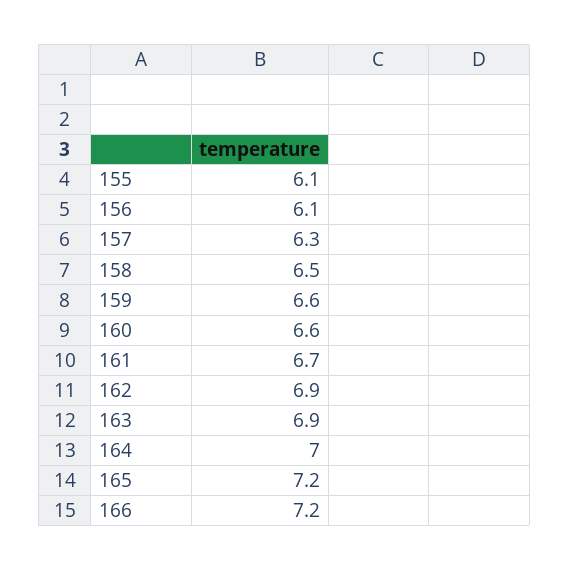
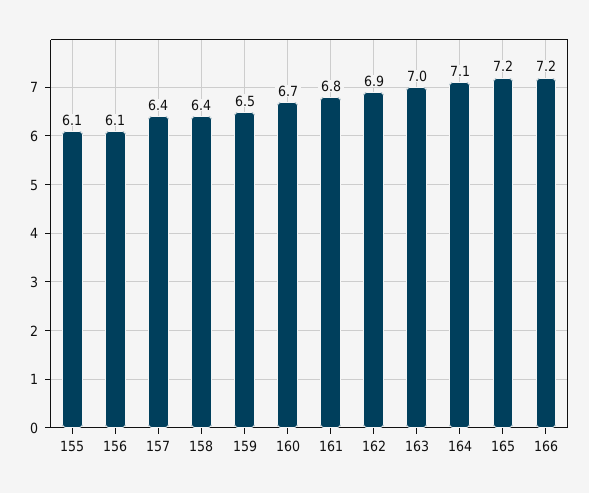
157: 6.3 -> 6.4
158: 6.5 -> 6.4
159: 6.6 -> 6.5
160: 6.6 -> 6.7
161: 6.7 -> 6.8
163: 6.9 -> 7
164: 7 -> 7.1

